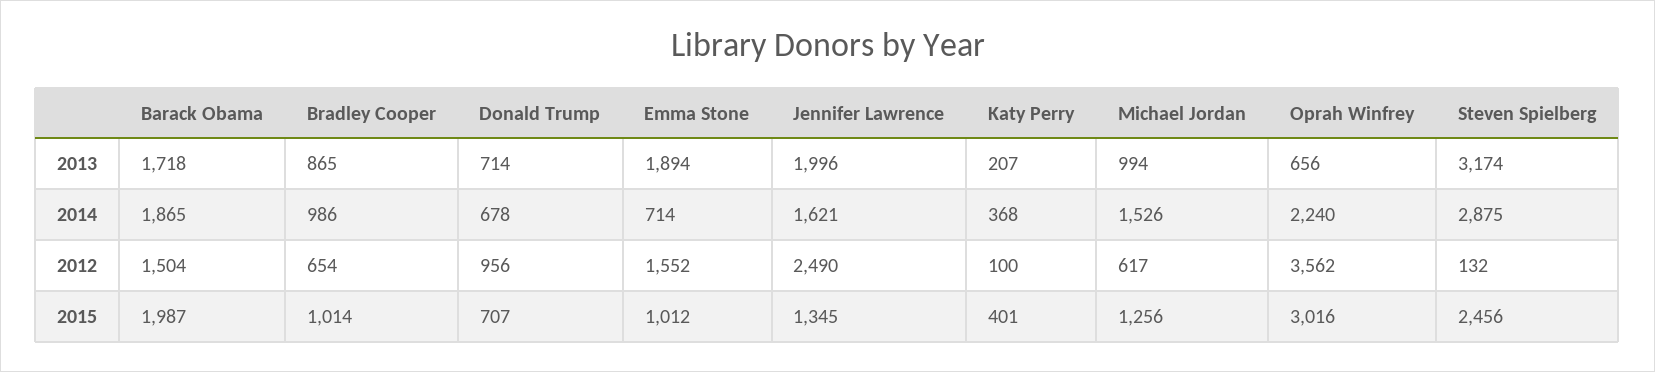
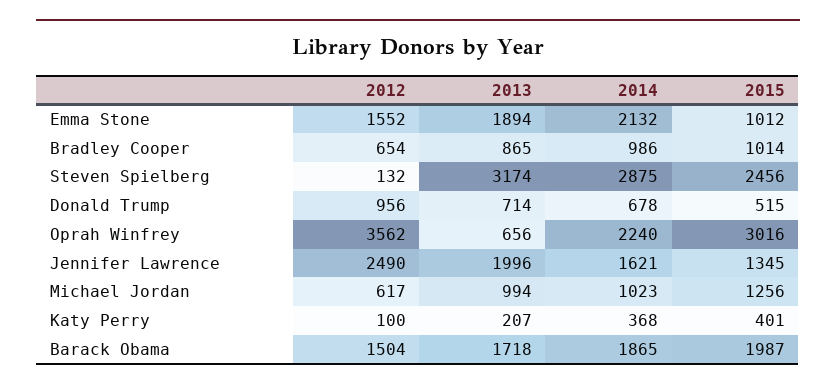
Emma Stone, 2014: 714 -> 2132
Michael Jordan, 2014: 1526 -> 1023
Donald Trump, 2015: 707 -> 515

